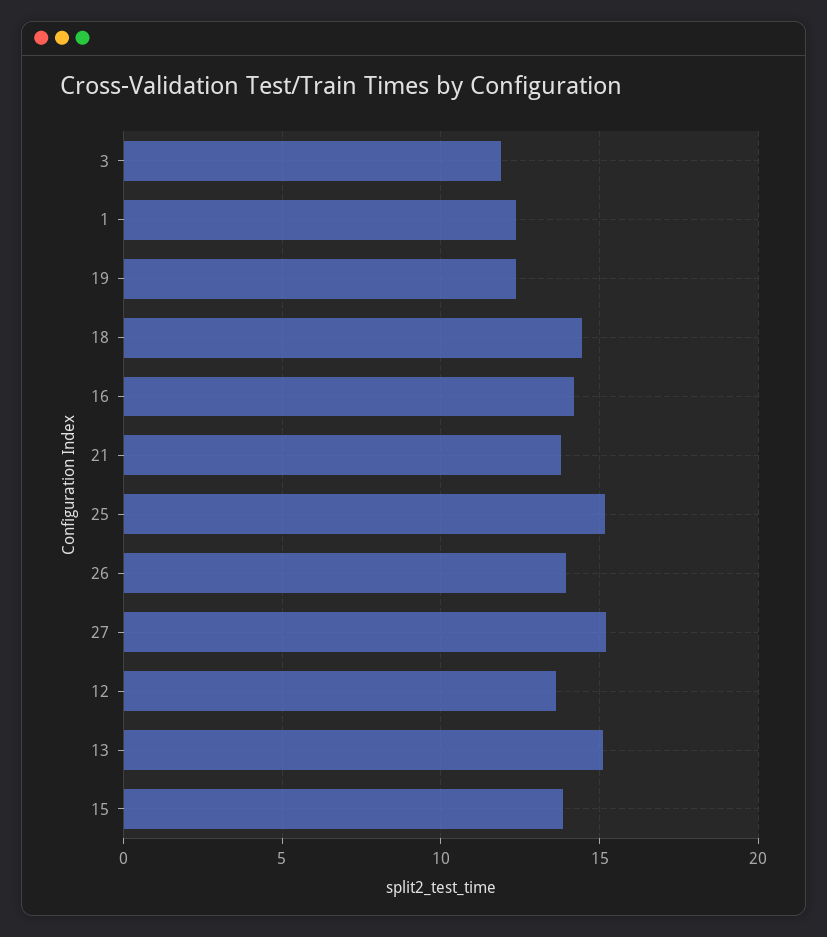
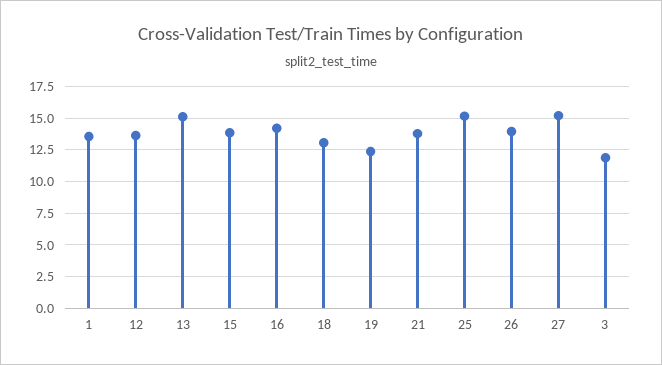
1: 12.5 -> 13.5
18: 14.5 -> 13

